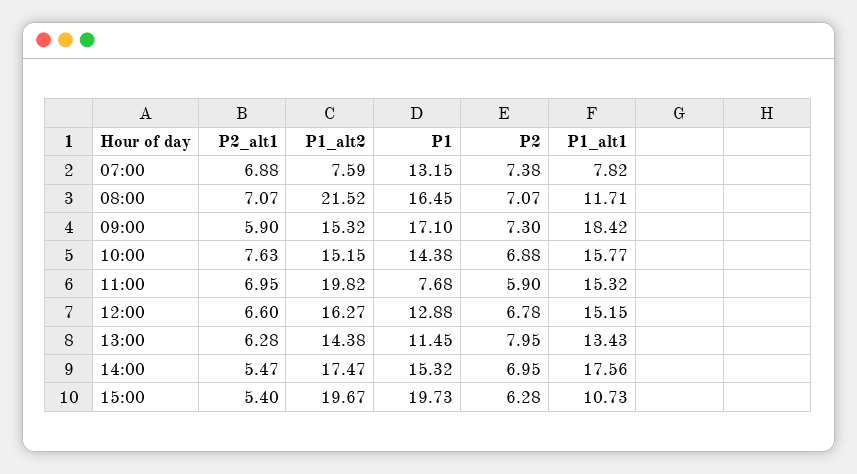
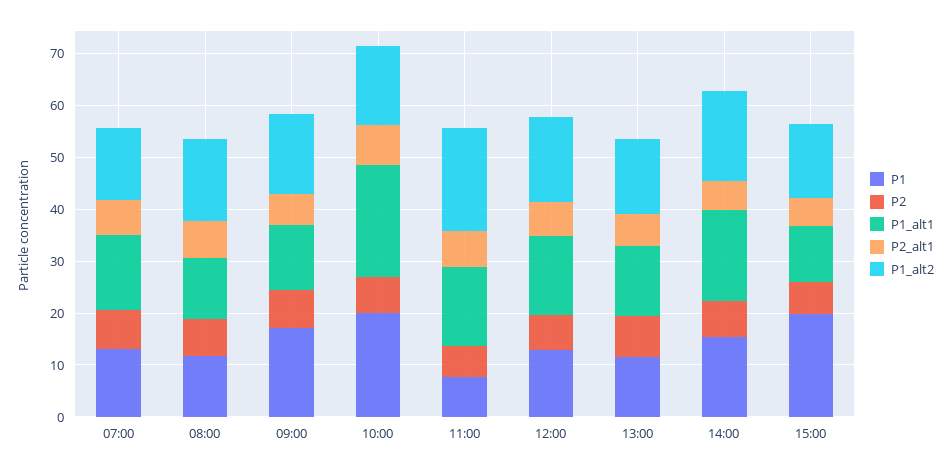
P1_alt2, 07:00: 7.59 -> 14
P1_alt1, 07:00: 7.82 -> 14
P1_alt2, 08:00: 21.52 -> 16
P1, 08:00: 16.45 -> 12
P1_alt1, 09:00: 18.42 -> 12
P1, 10:00: 14.38 -> 20
P1_alt1, 10:00: 15.77 -> 22
P1_alt2, 15:00: 19.67 -> 14

